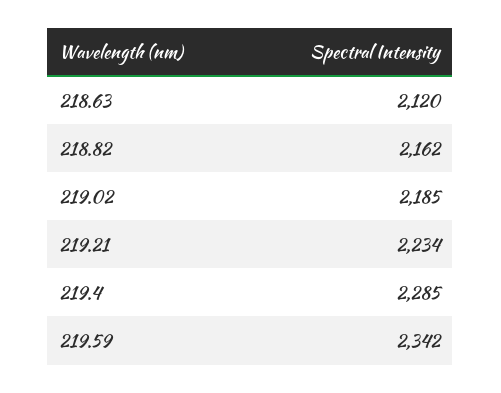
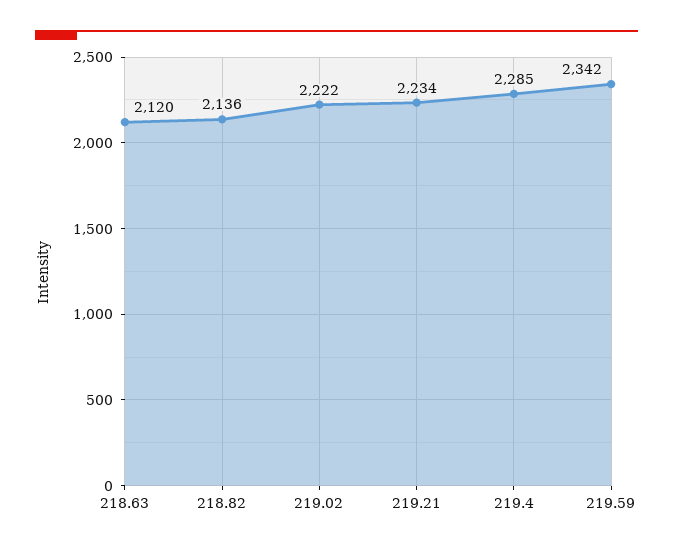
218.82: 2162 -> 2136
219.02: 2185 -> 2222

